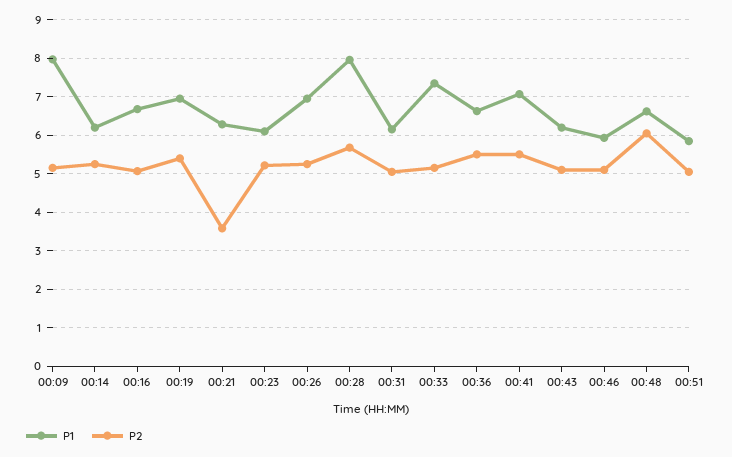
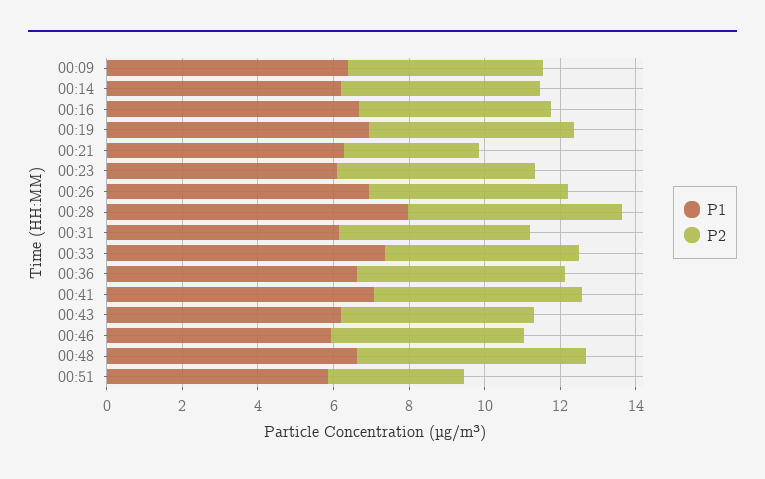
P1, 00:09: 8 -> 6.5
P2, 00:51: 5 -> 3.5

